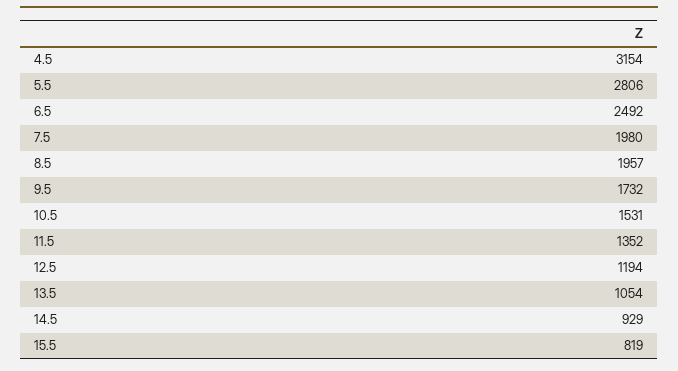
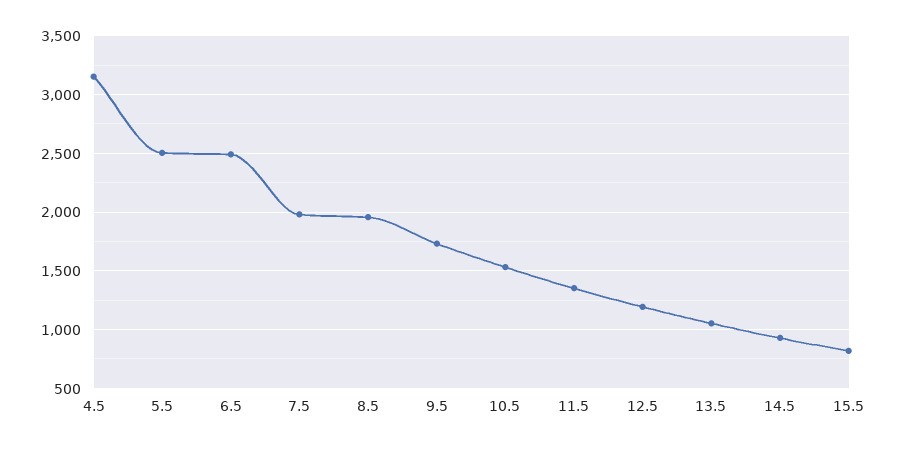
5.5: 2806 -> 2500

